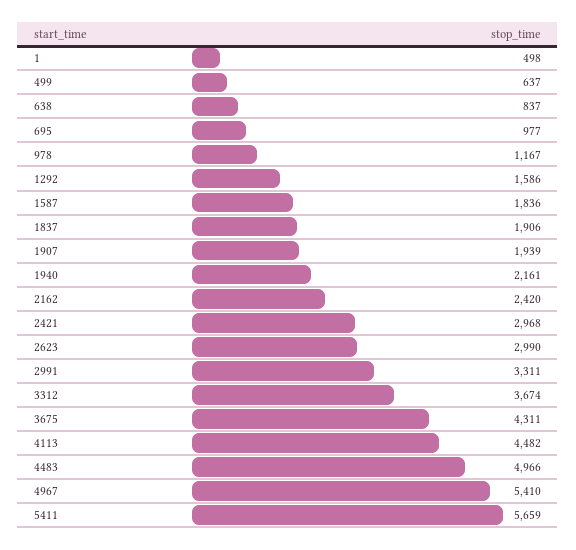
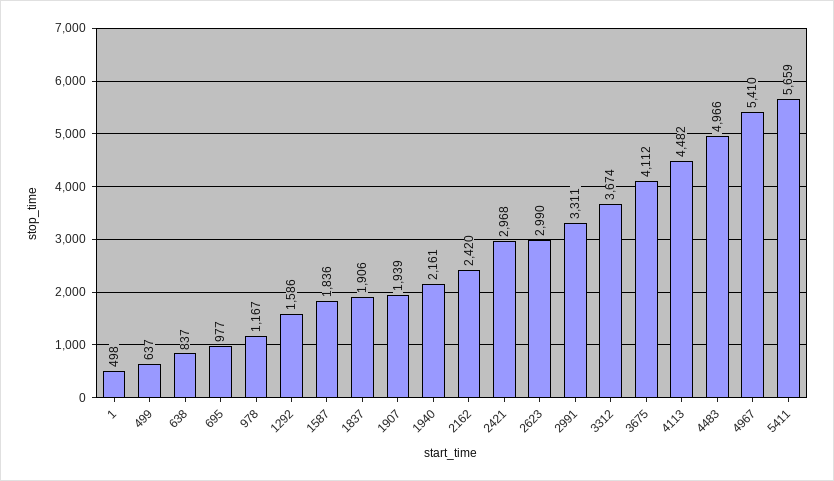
3675: 4311 -> 4112

